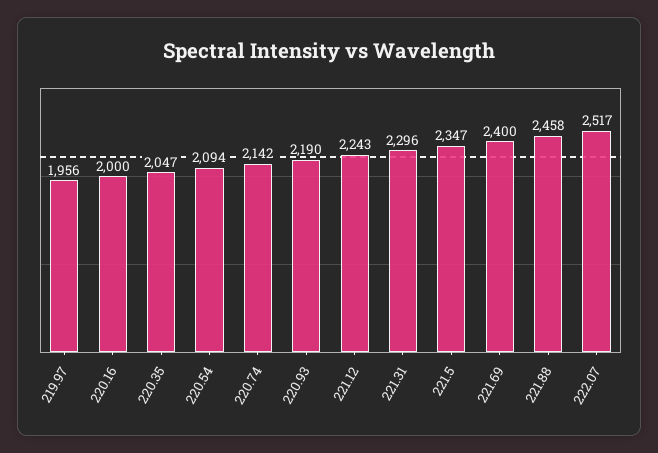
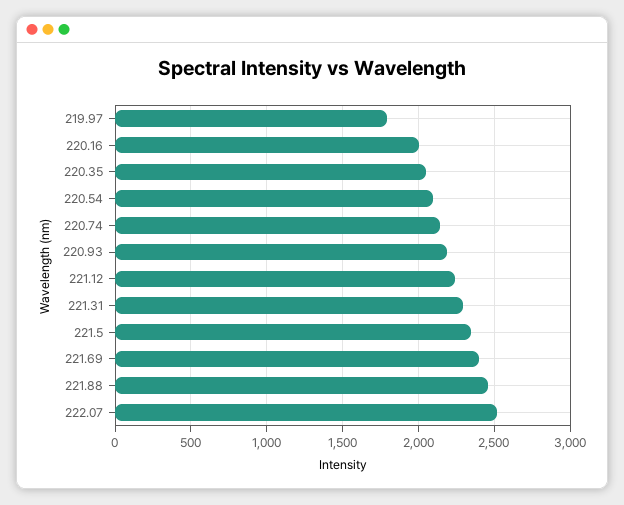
219.97: 1956 -> 1800

